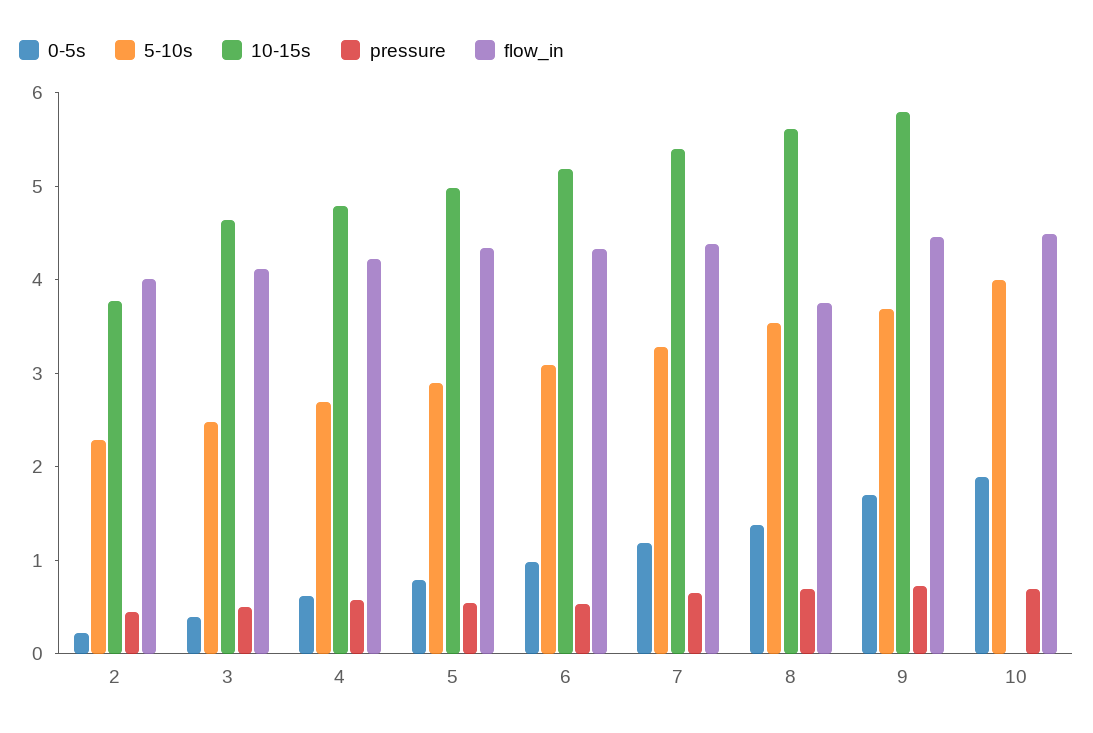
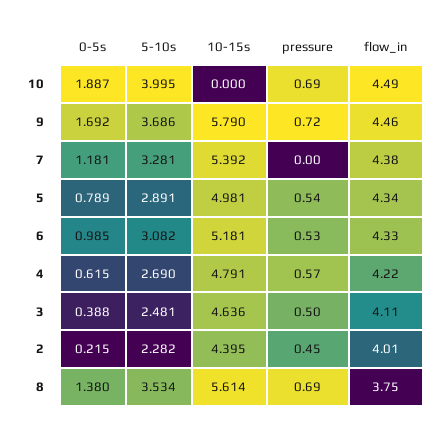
10-15s, 2: 3.8 -> 4.395
pressure, 7: 0.6 -> 0

